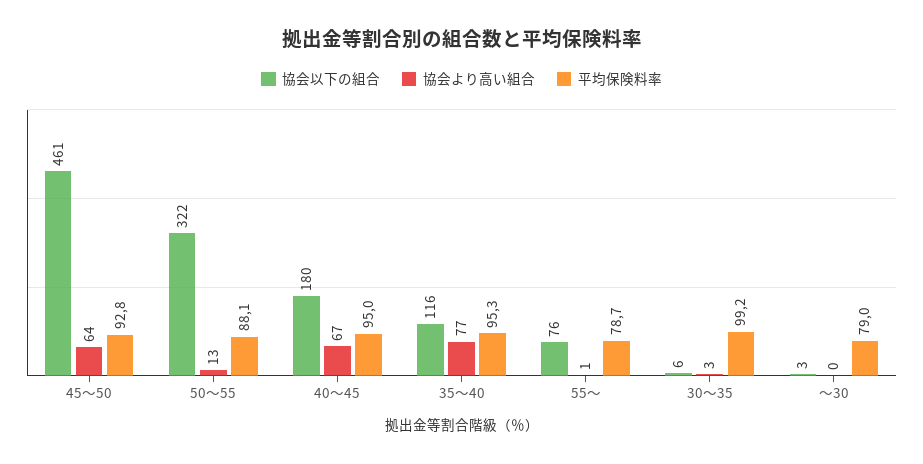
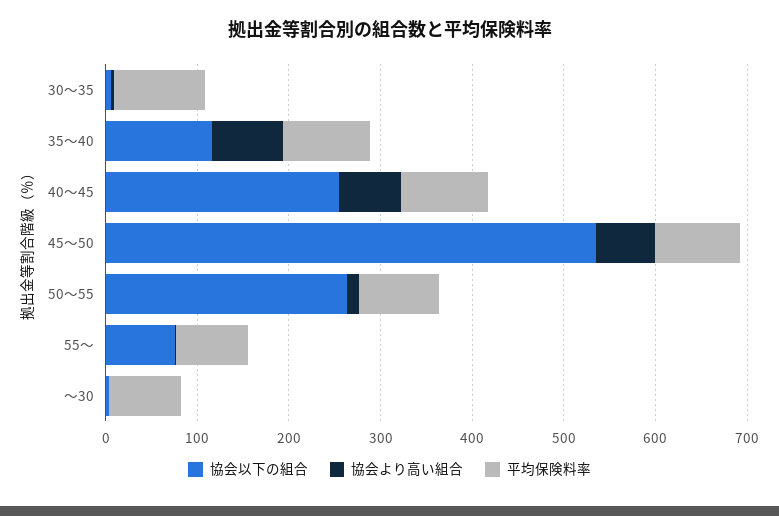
協会以下の組合, 45～50: 461 -> 540
協会以下の組合, 50～55: 322 -> 260
協会以下の組合, 40～45: 180 -> 260

